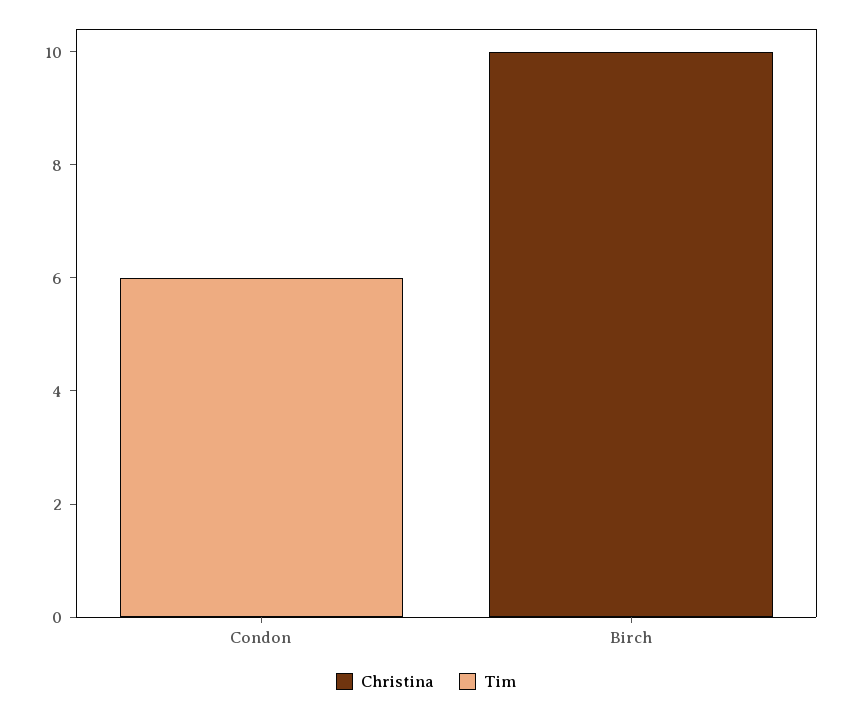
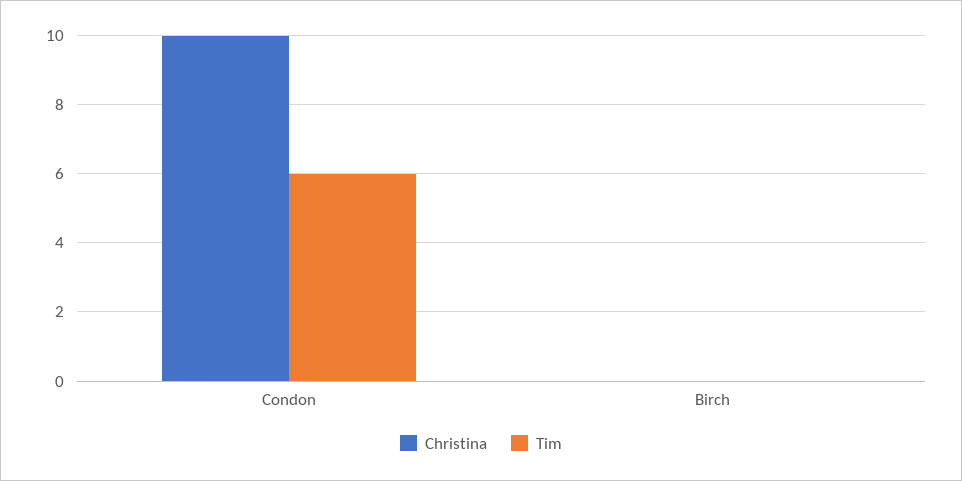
Christina, Condon: 0 -> 10
Christina, Birch: 10 -> 0

